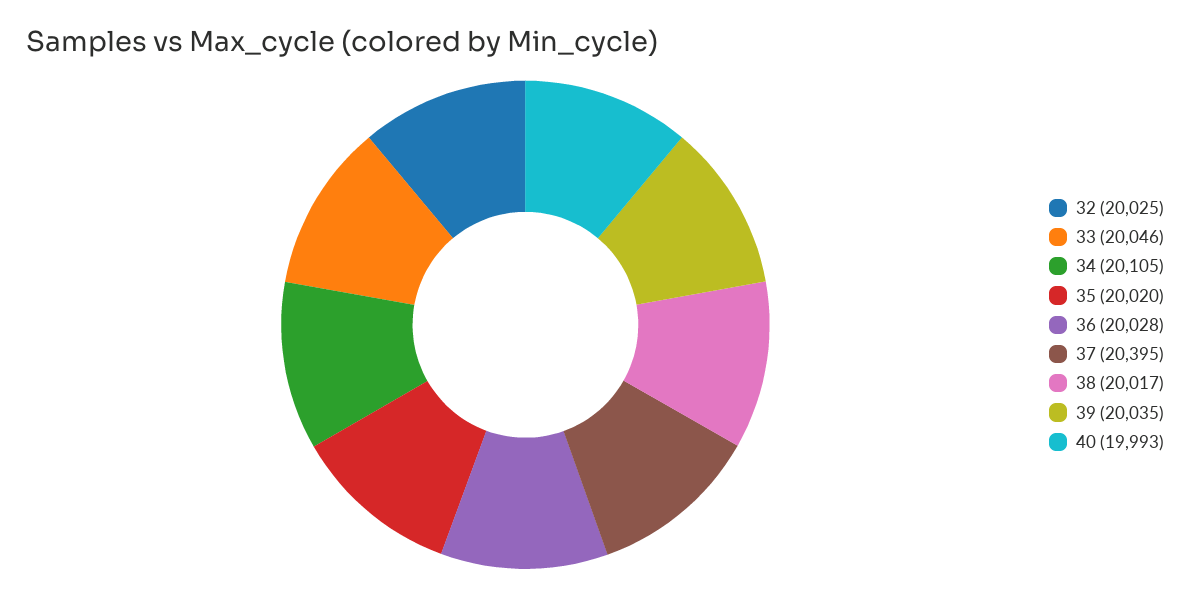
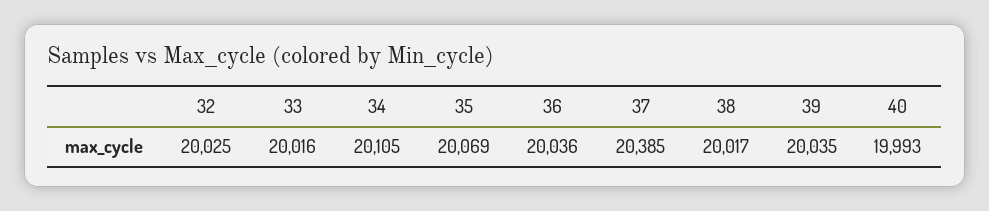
33: 20046 -> 20016
35: 20020 -> 20069
36: 20028 -> 20036
37: 20395 -> 20385

